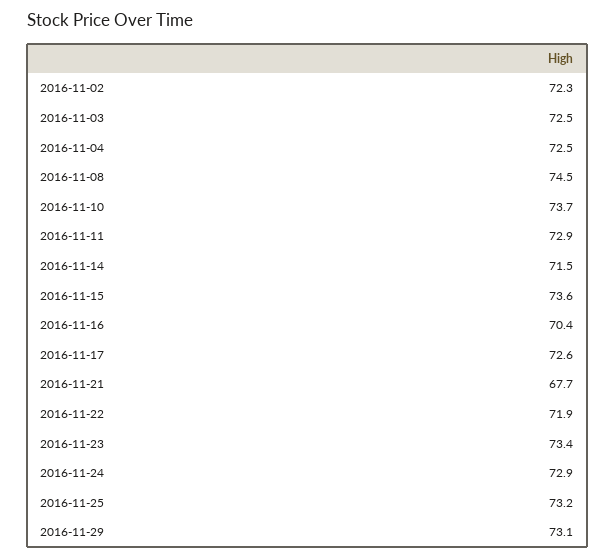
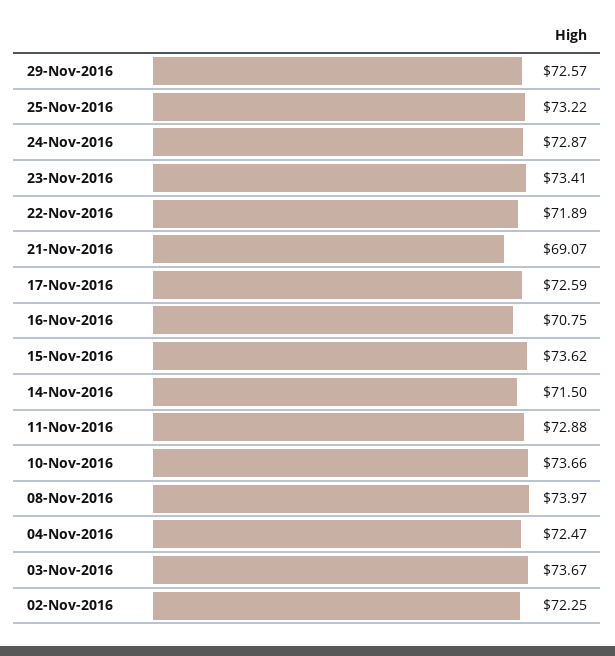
2016-11-03: 72.5 -> 73.67
2016-11-08: 74.5 -> 73.97
2016-11-16: 70.4 -> 70.75
2016-11-21: 67.7 -> 69.07
2016-11-29: 73.1 -> 72.57

